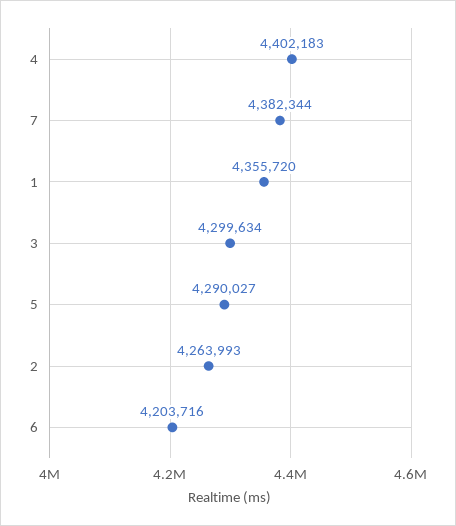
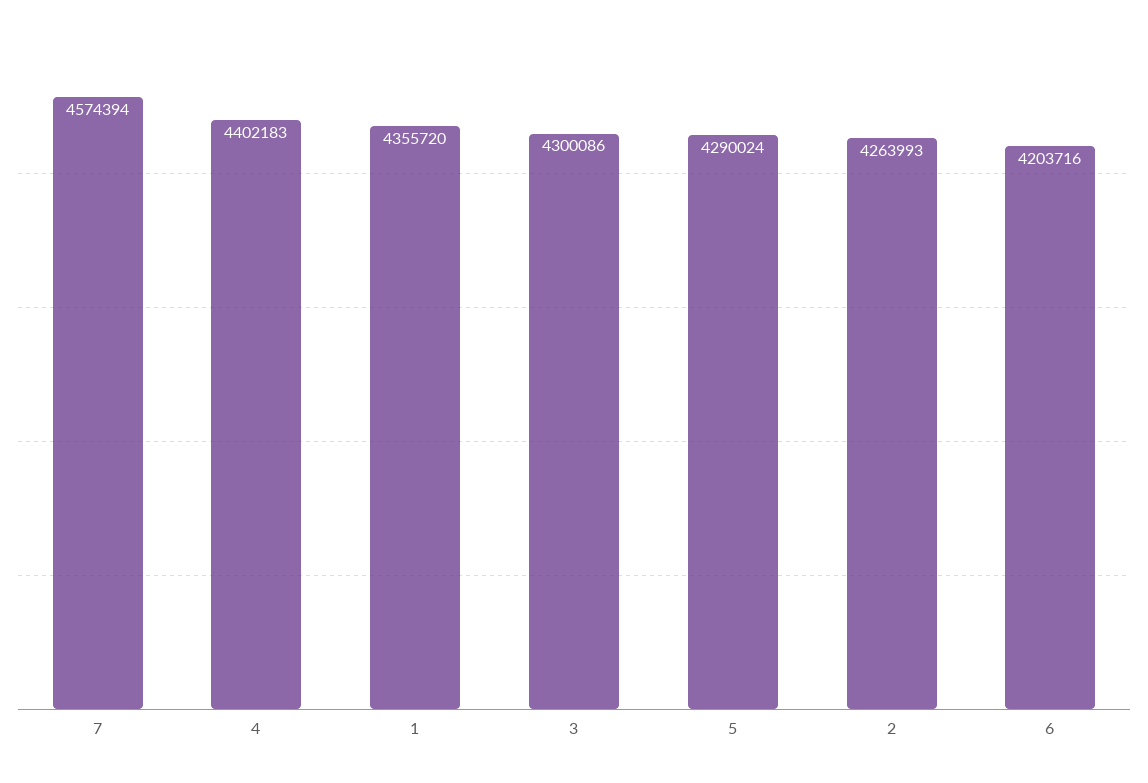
7: 4382344 -> 4574394
3: 4299634 -> 4300086
5: 4290027 -> 4290024

